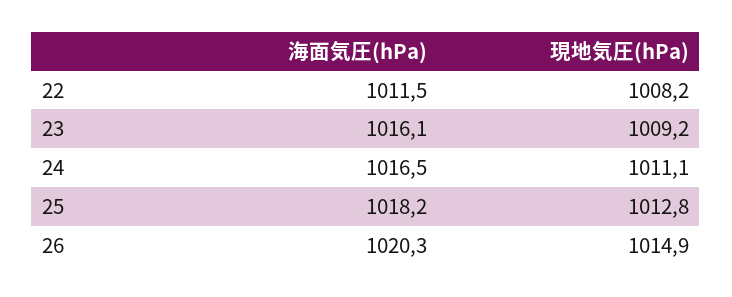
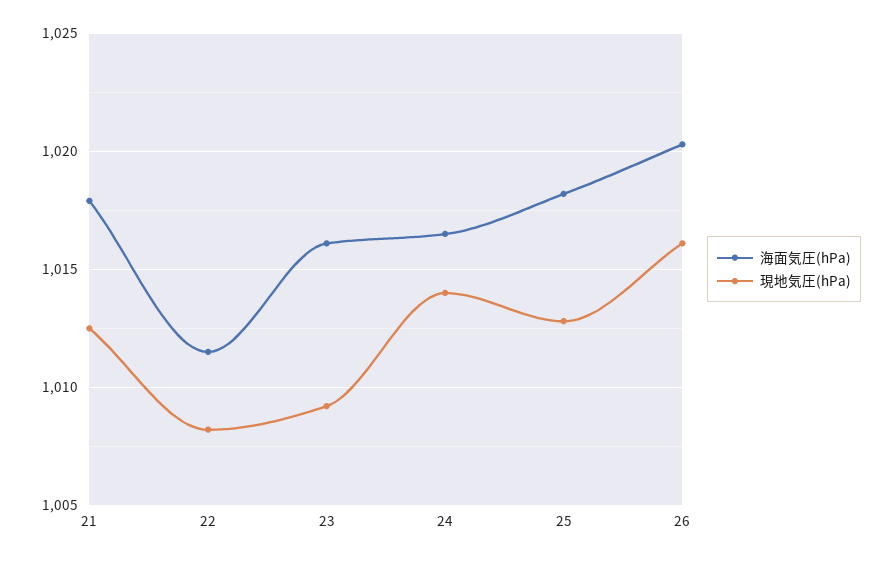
現地気圧(hPa), 24: 1011.1 -> 1014
現地気圧(hPa), 26: 1014.9 -> 1016
海面気圧(hPa), 21: none -> 1018
現地気圧(hPa), 21: none -> 1012.5

